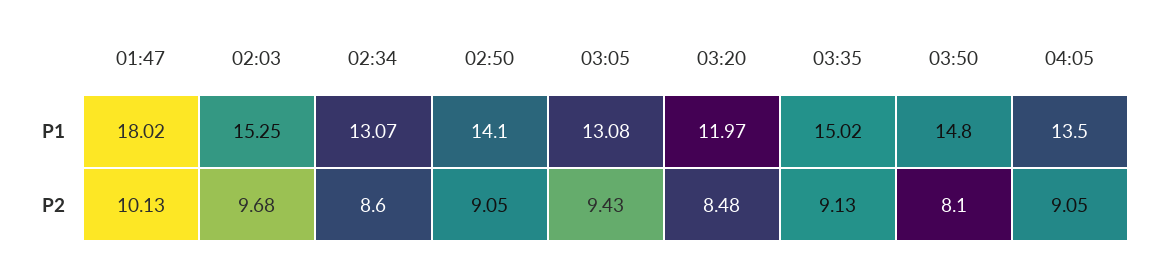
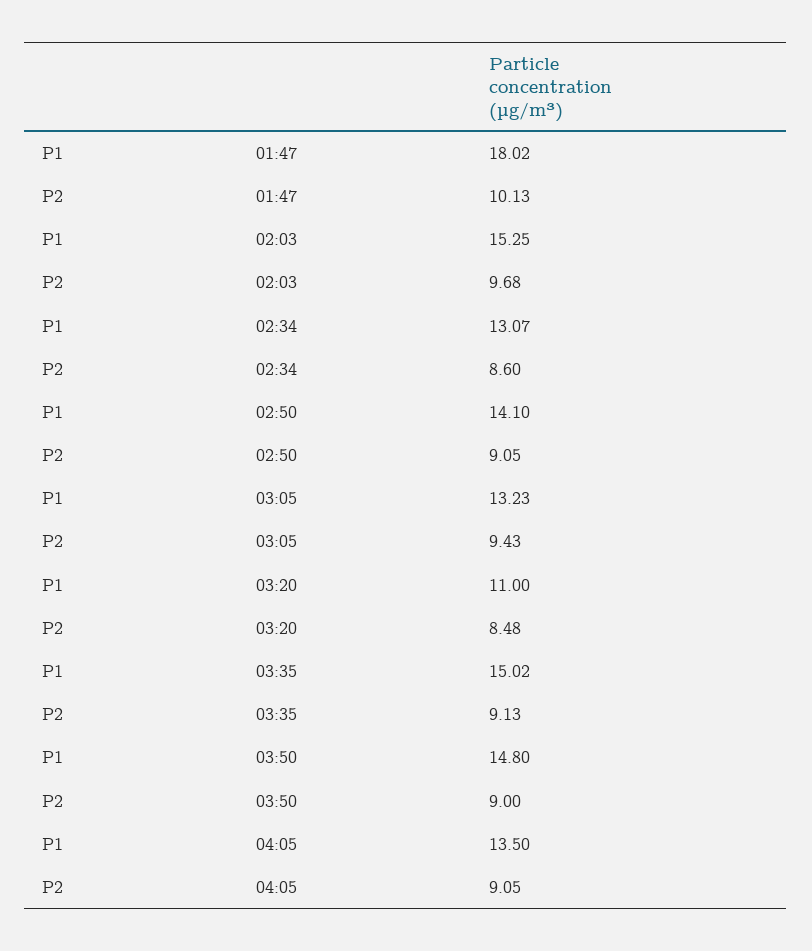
03:05, P1: 13.08 -> 13.23
03:20, P1: 11.97 -> 11
03:50, P2: 8.1 -> 9

